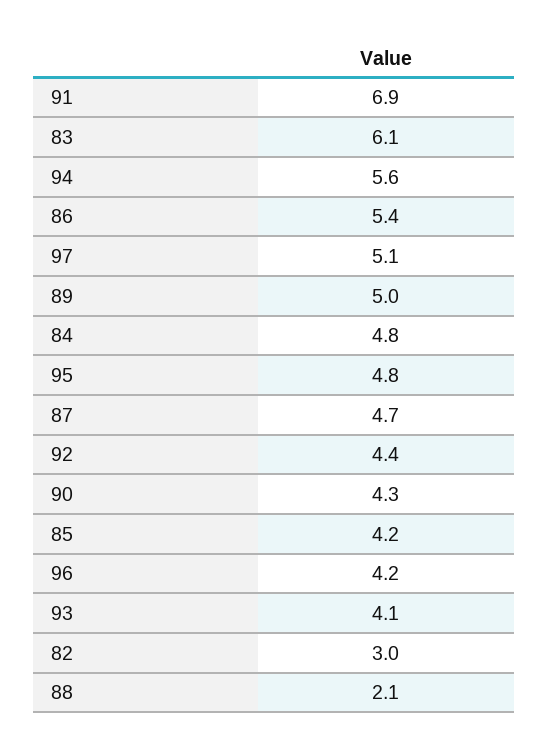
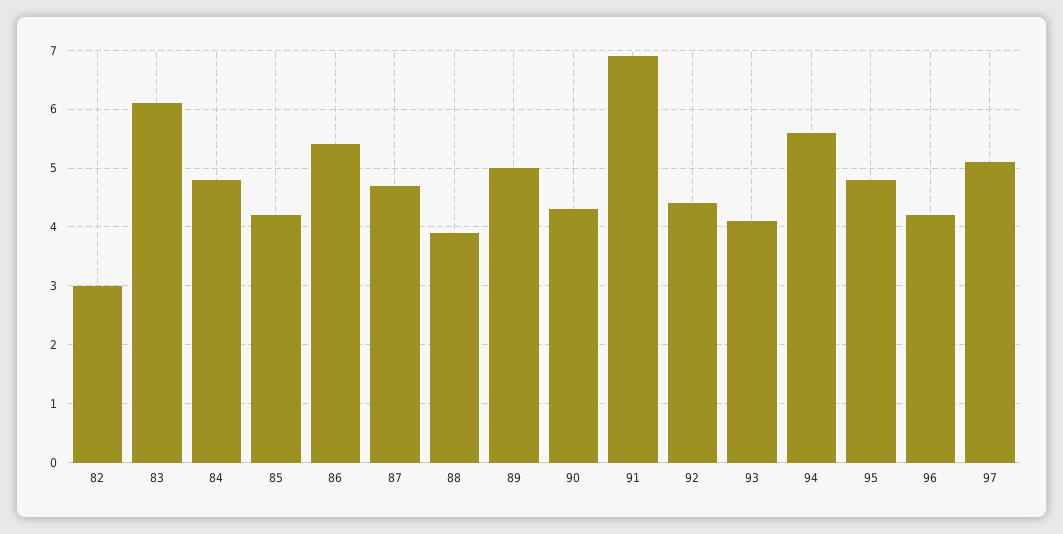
88: 2.1 -> 4

